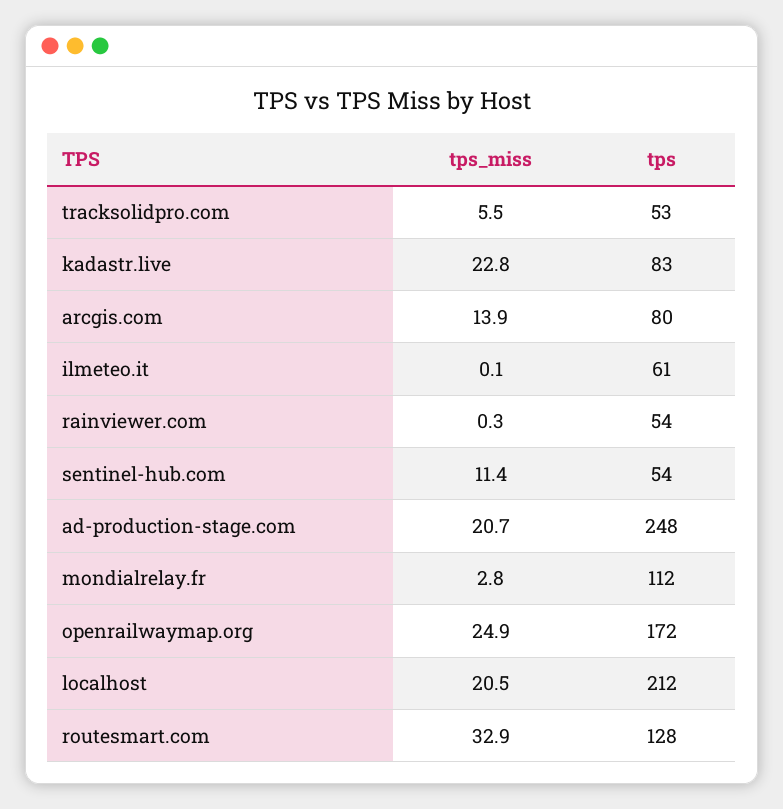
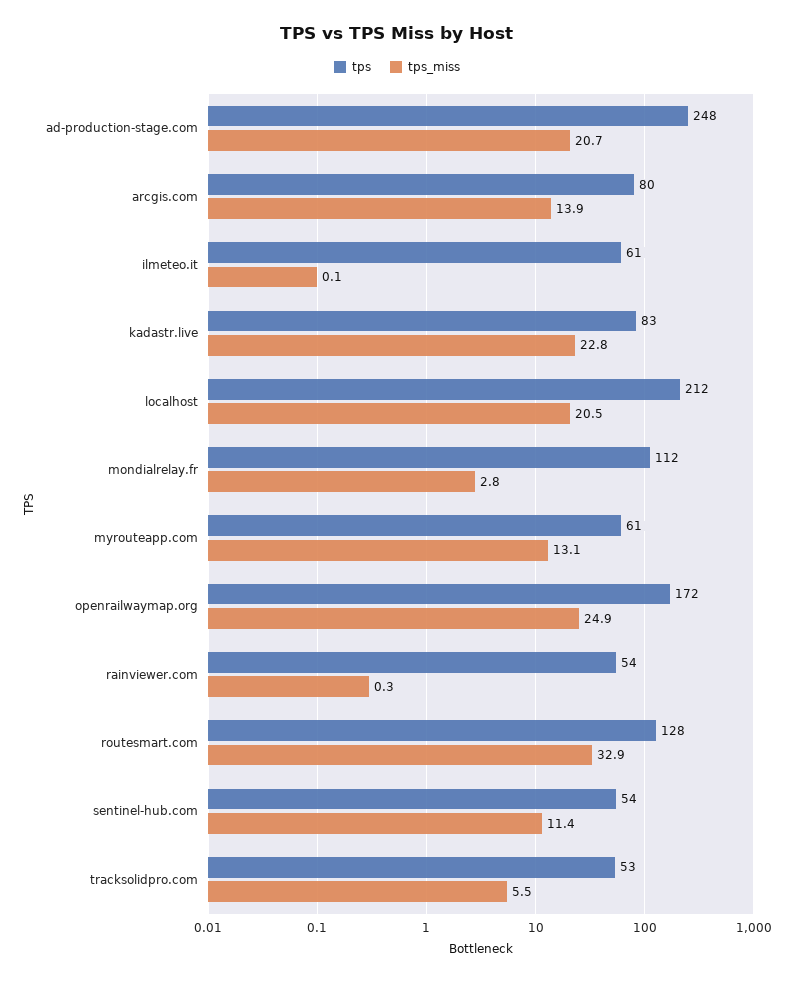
tps, myrouteapp.com: none -> 61
tps_miss, myrouteapp.com: none -> 13.1

